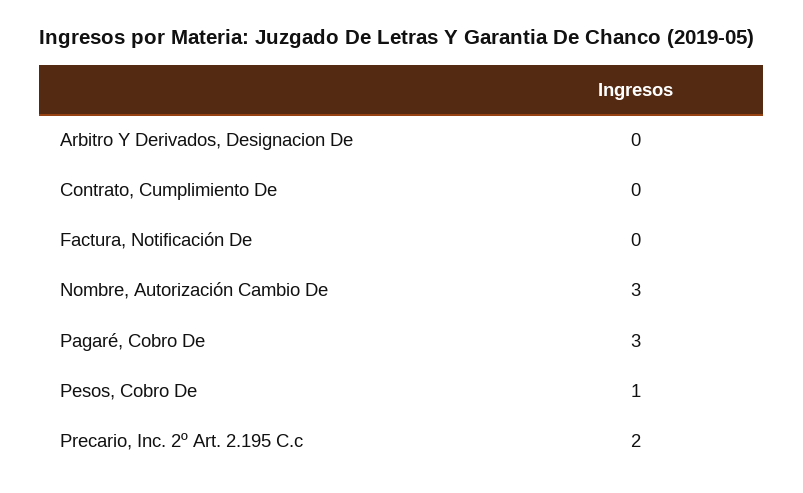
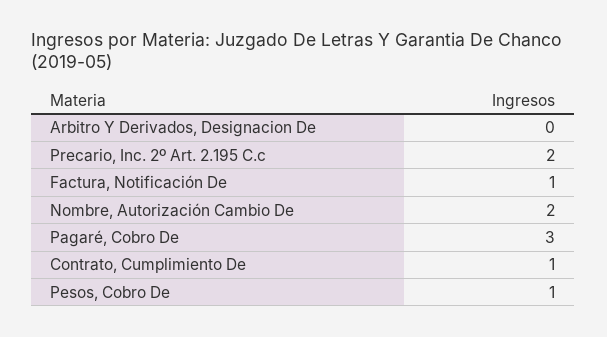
Contrato, Cumplimiento De: 0 -> 1
Factura, Notificación De: 0 -> 1
Nombre, Autorización Cambio De: 3 -> 2

